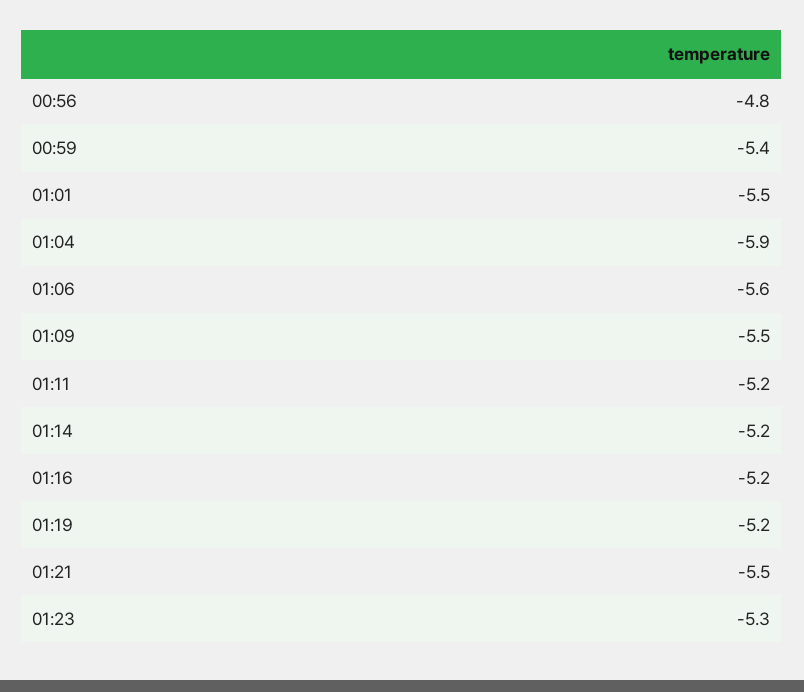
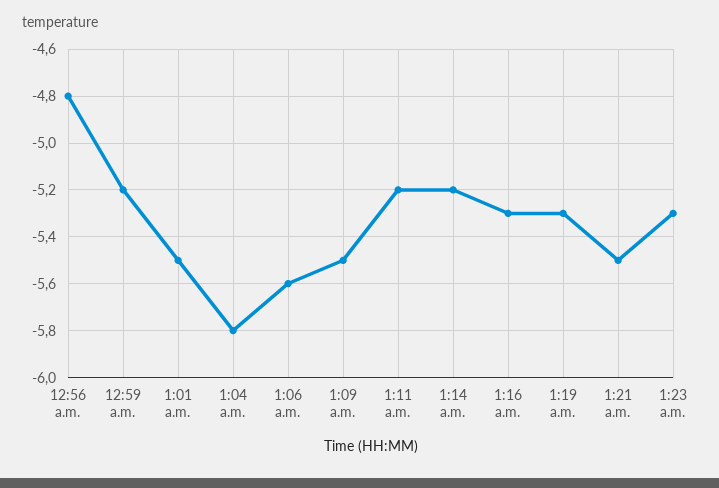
00:59: -5.4 -> -5.2
01:04: -5.9 -> -5.8
01:16: -5.2 -> -5.3
01:19: -5.2 -> -5.3

